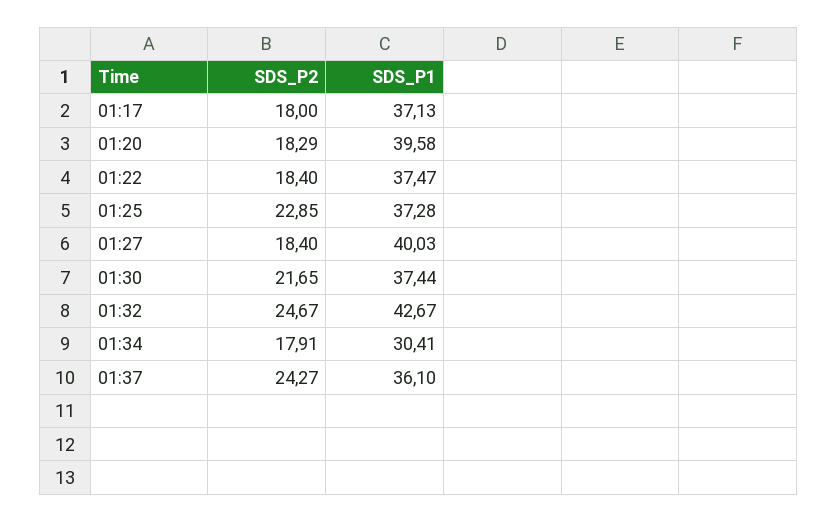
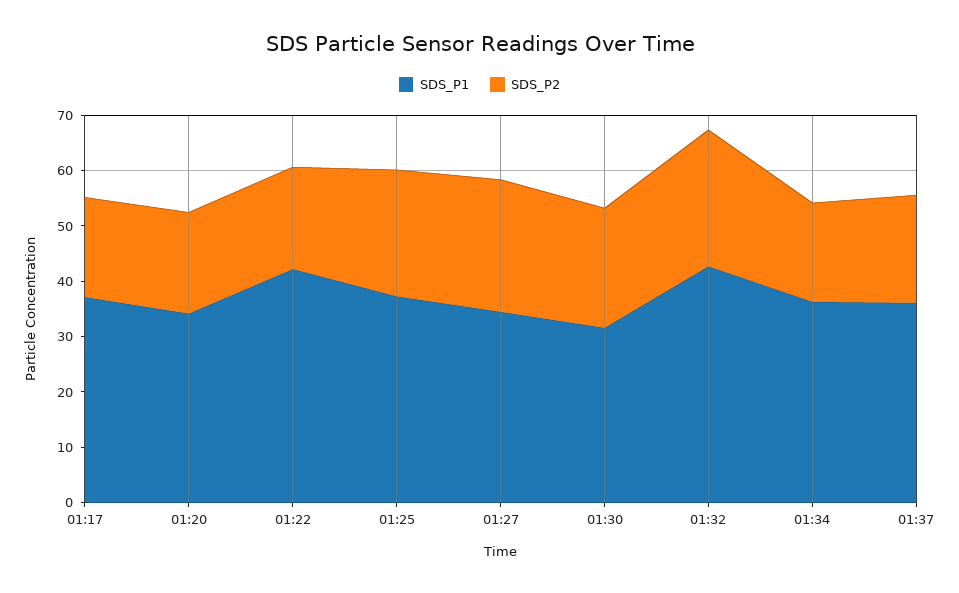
SDS_P1, 01:20: 39.58 -> 34
SDS_P1, 01:22: 37.47 -> 42
SDS_P2, 01:27: 18.4 -> 24
SDS_P1, 01:27: 40.03 -> 34
SDS_P1, 01:30: 37.44 -> 32
SDS_P1, 01:34: 30.41 -> 36
SDS_P2, 01:37: 24.27 -> 20

